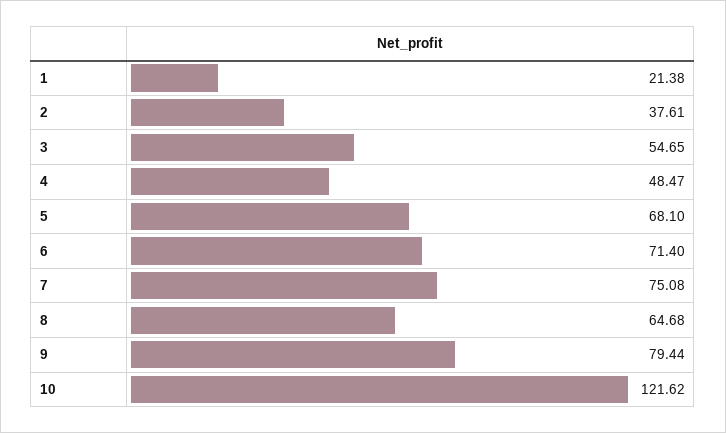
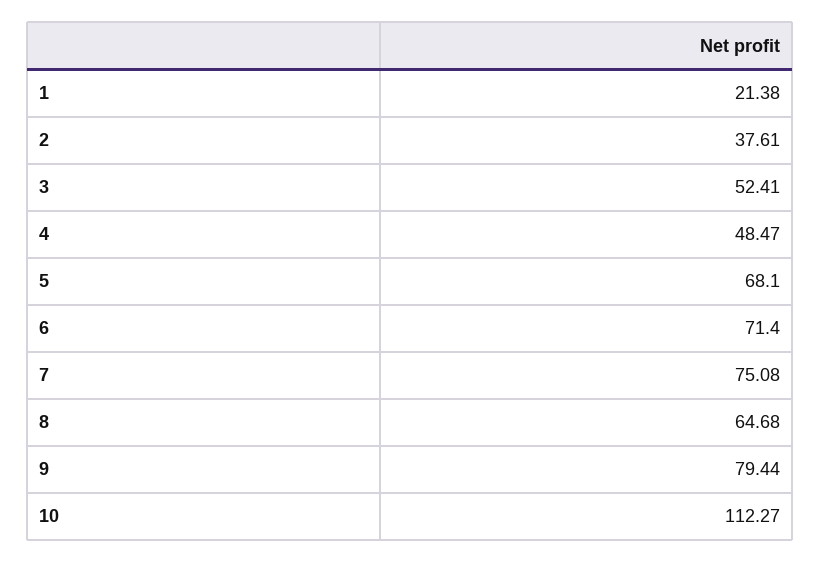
3: 54.65 -> 52.41
10: 121.62 -> 112.27

